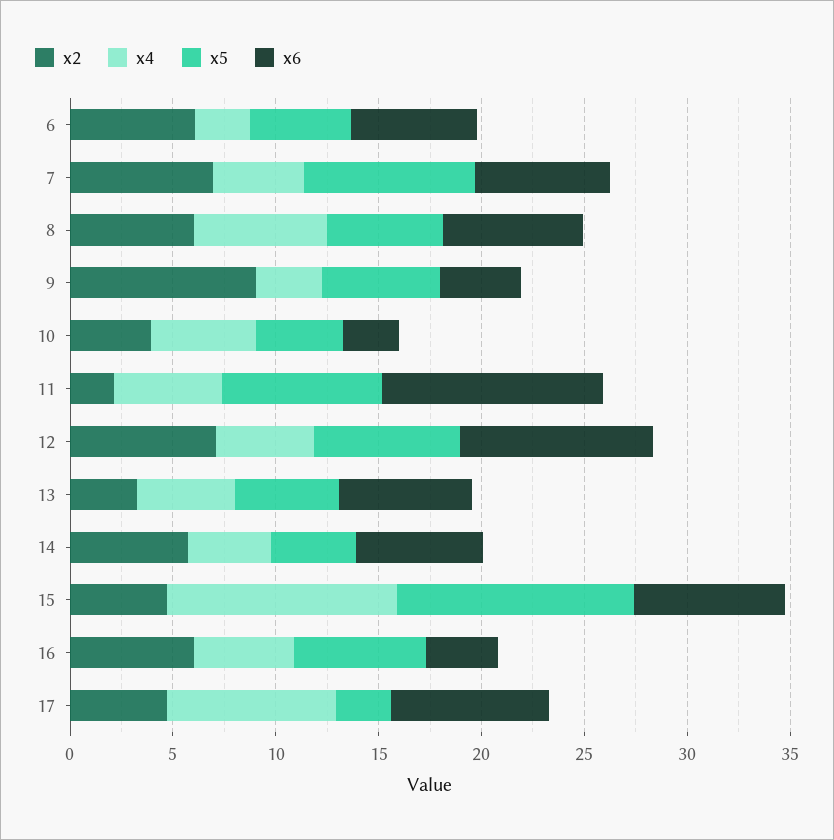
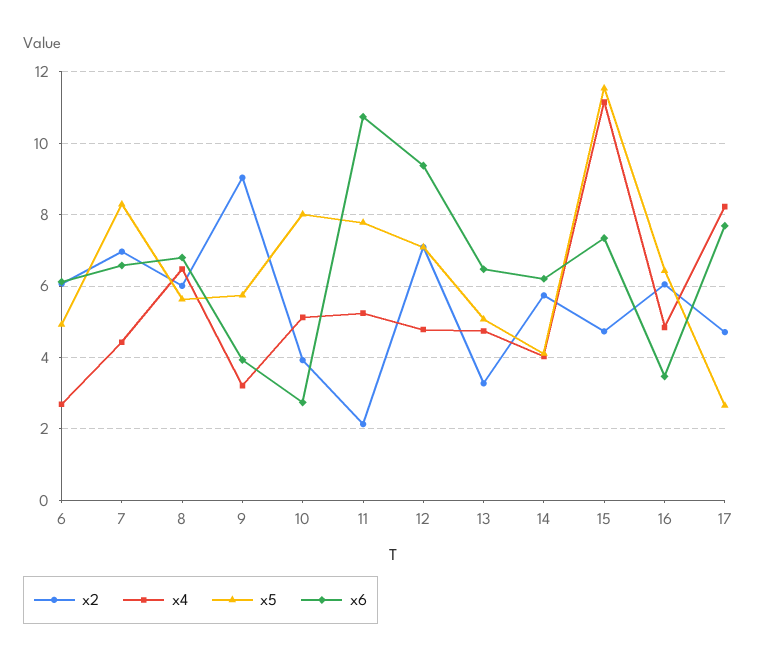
x5, 10: 4 -> 8

